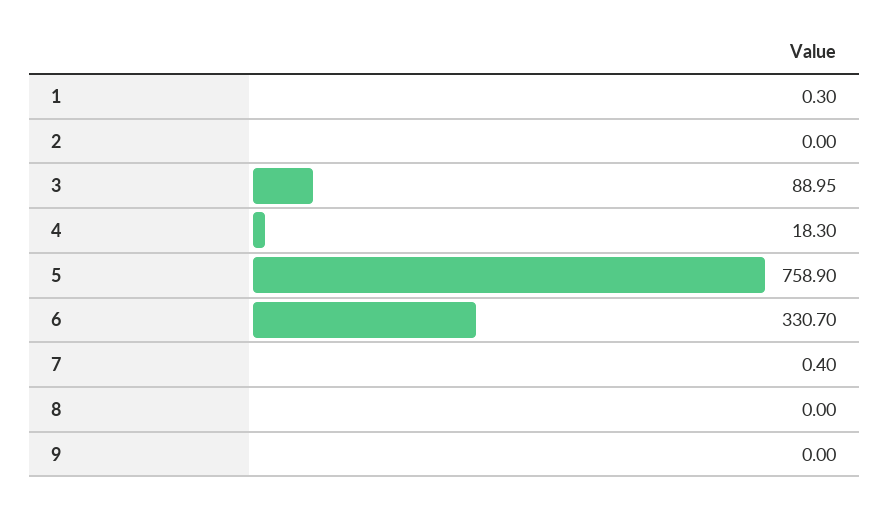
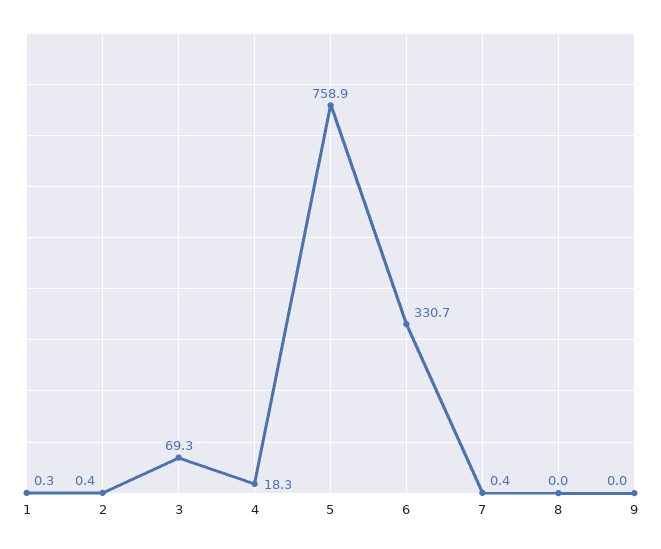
2: 0 -> 0.4
3: 88.95 -> 69.3

